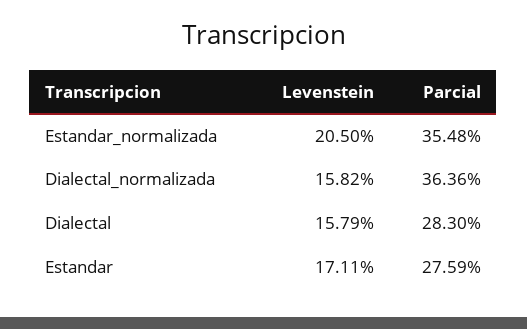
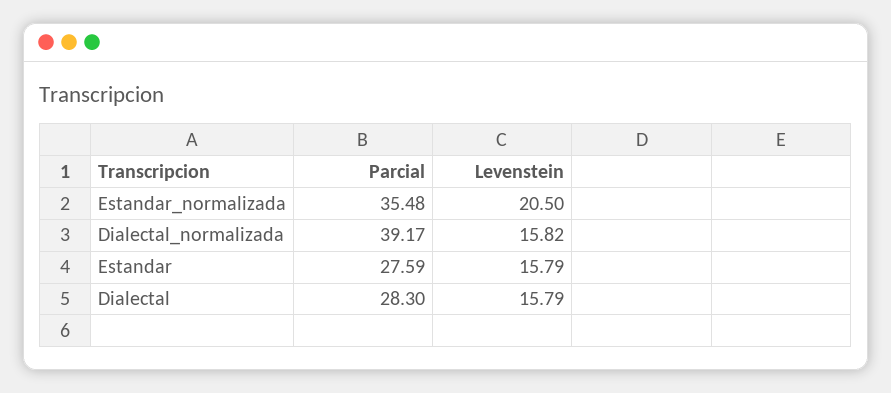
Parcial, Dialectal_normalizada: 36.36 -> 39.17
Levenstein, Estandar: 17.11 -> 15.79

